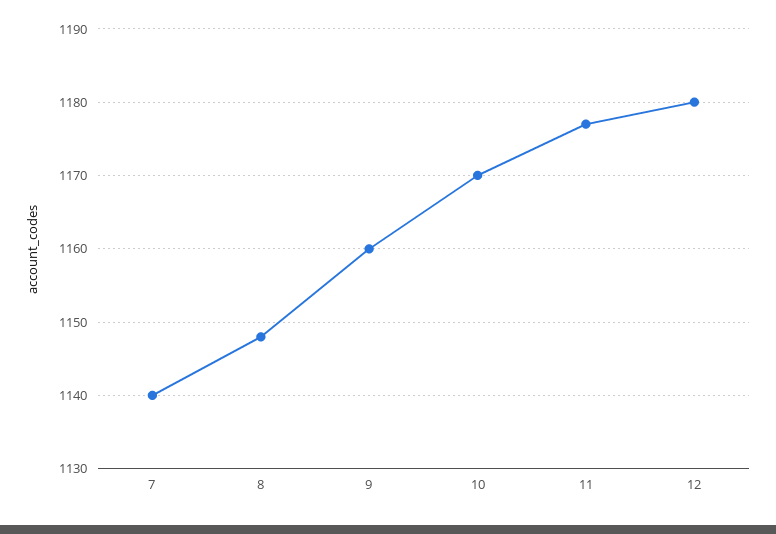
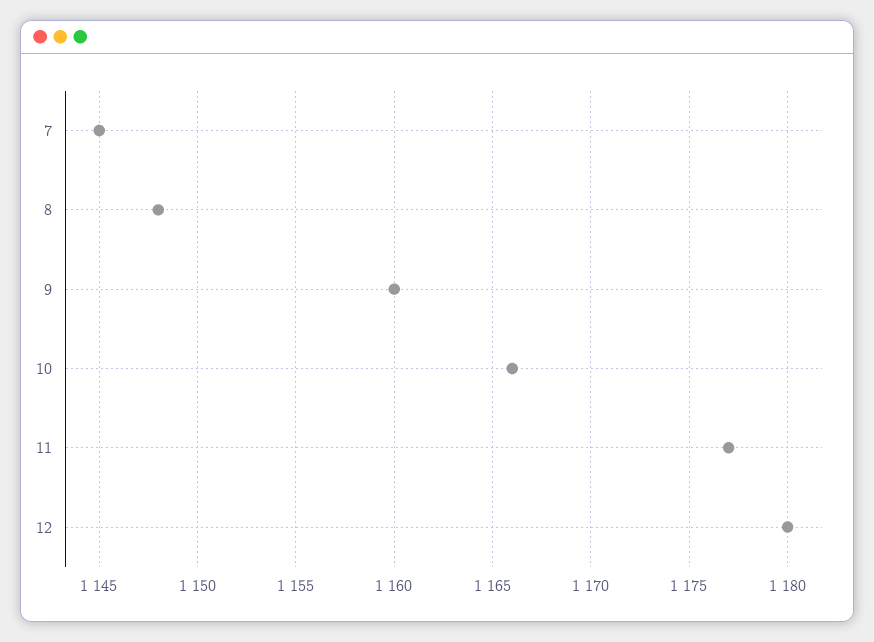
7: 1140 -> 1145
10: 1170 -> 1166

